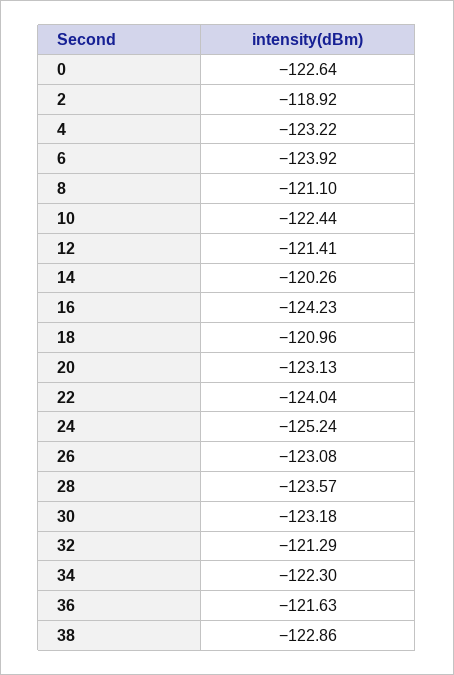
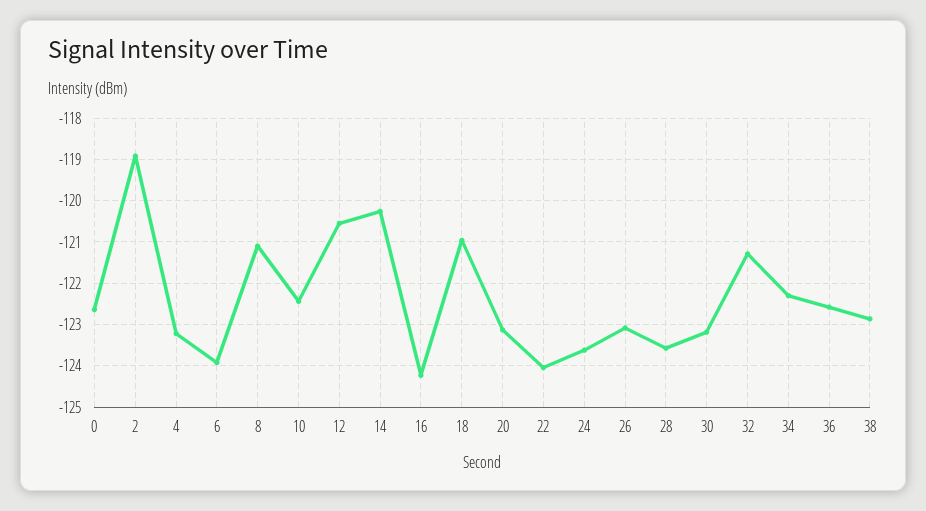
12: -121.41 -> -120.6
24: -125.24 -> -123.6
36: -121.63 -> -122.6

